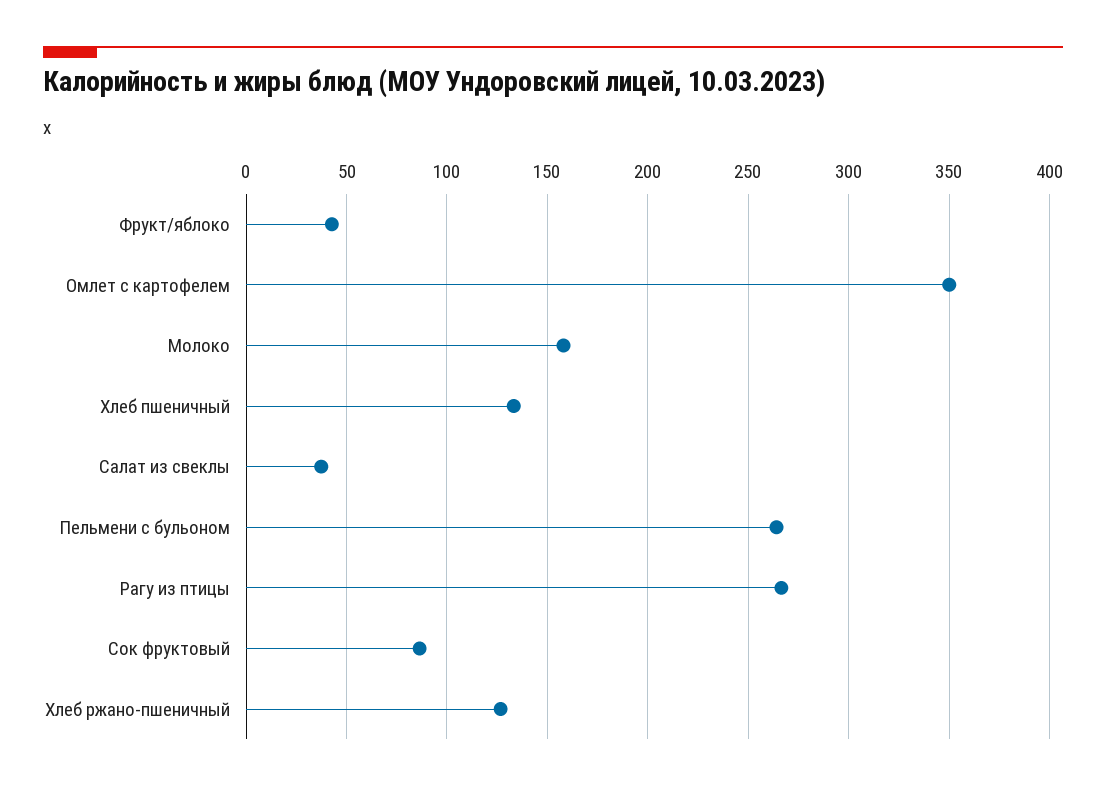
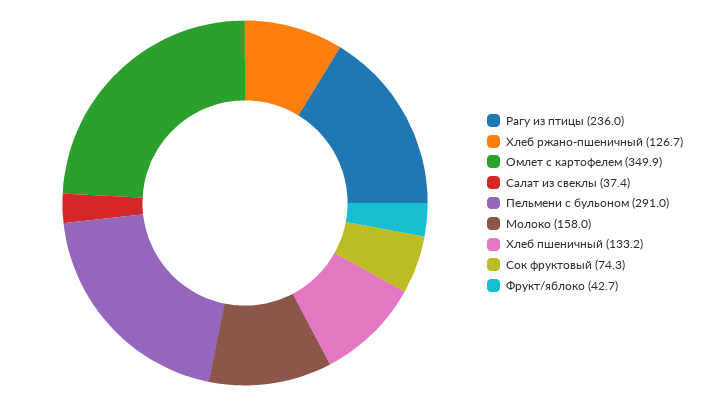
Пельмени с бульоном: 265 -> 291
Рагу из птицы: 265 -> 236
Сок фруктовый: 85 -> 74.3

